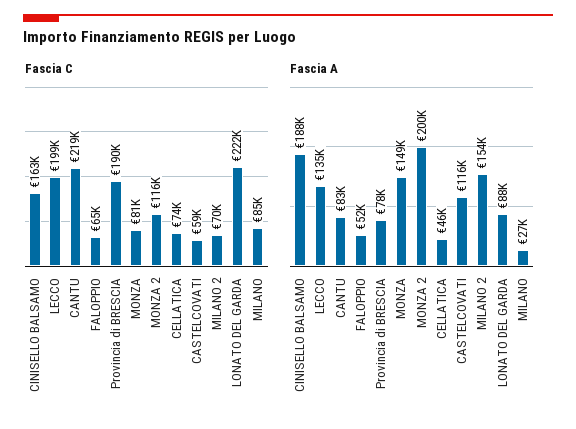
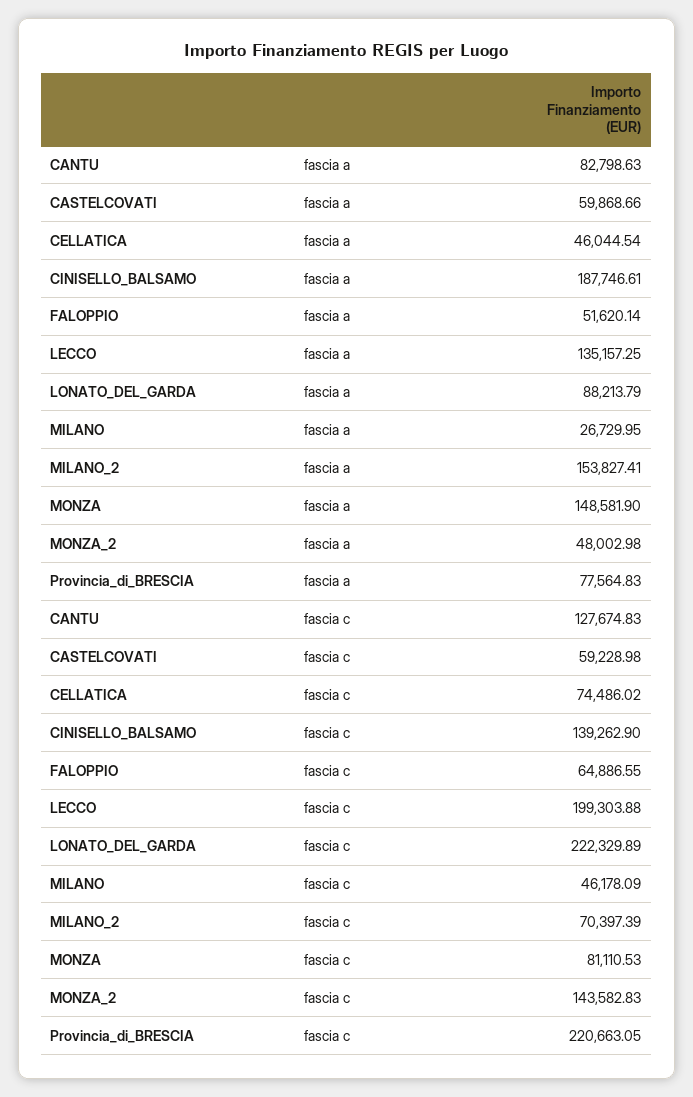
Fascia C, CINISELLO BALSAMO: 163000 -> 139262.9
Fascia C, CANTU: 219000 -> 127674.83
Fascia C, Provincia di BRESCIA: 190000 -> 220663.05
Fascia C, MONZA 2: 116000 -> 143582.83
Fascia C, MILANO: 85000 -> 46178.09
Fascia A, MONZA 2: 200000 -> 48002.98
Fascia A, CASTELCOVATI: 116000 -> 59868.66

